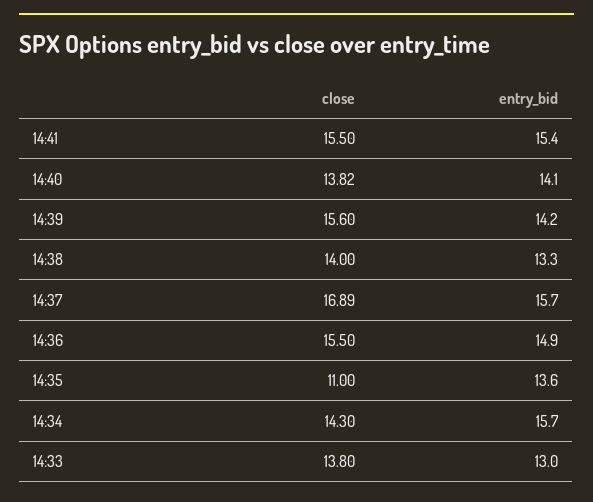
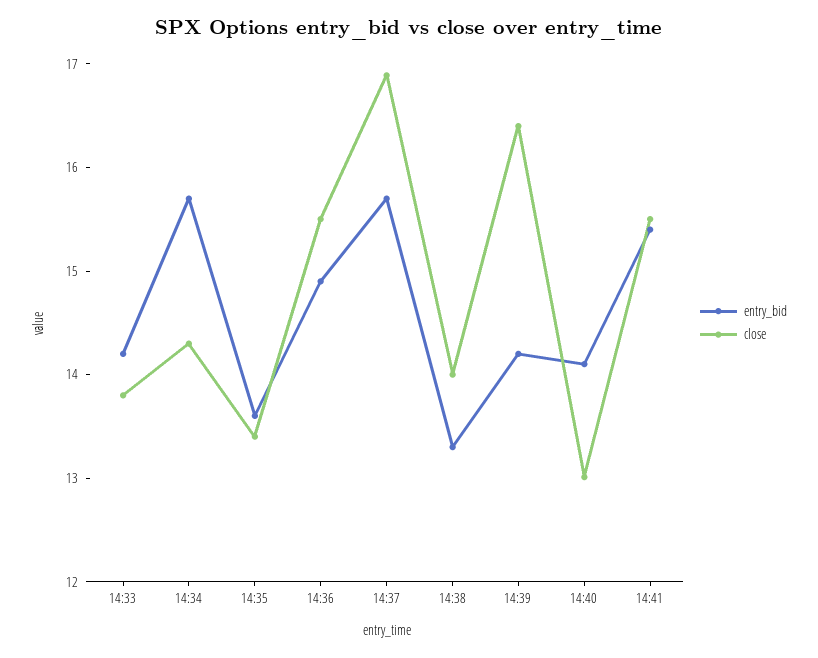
close, 14:40: 13.82 -> 13
close, 14:39: 15.6 -> 16.4
close, 14:35: 11 -> 13.4
entry_bid, 14:33: 13 -> 14.2

